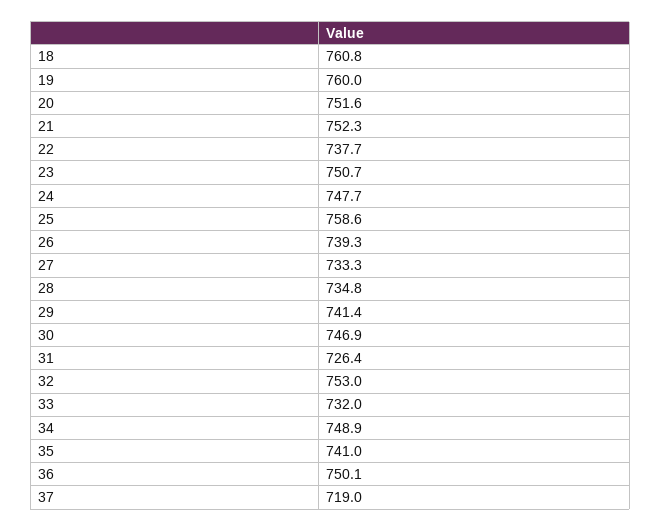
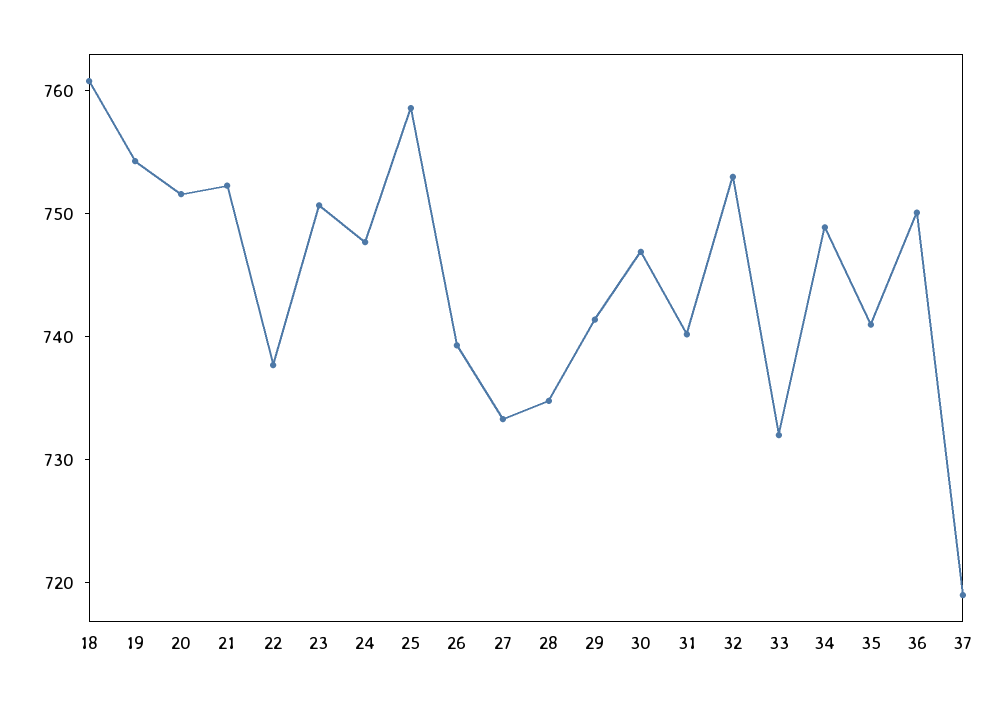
19: 760 -> 754
31: 726.4 -> 740

